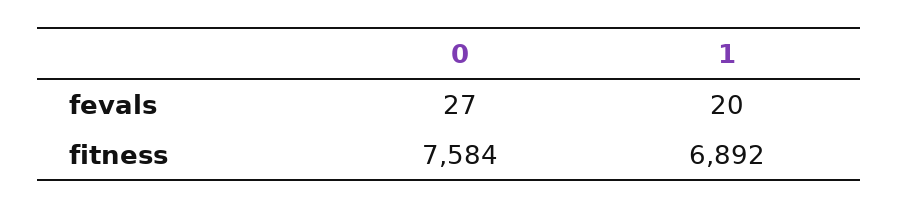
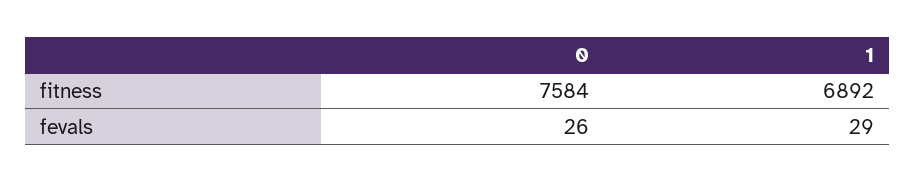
0, fevals: 27 -> 26
1, fevals: 20 -> 29

